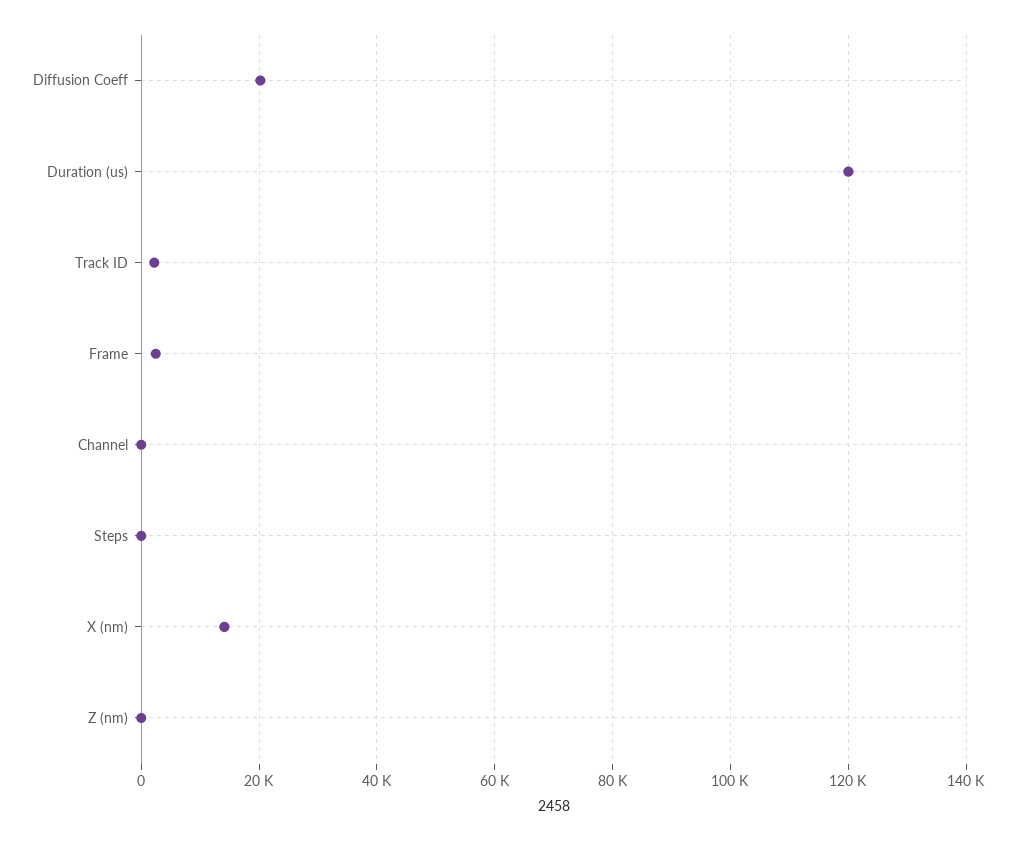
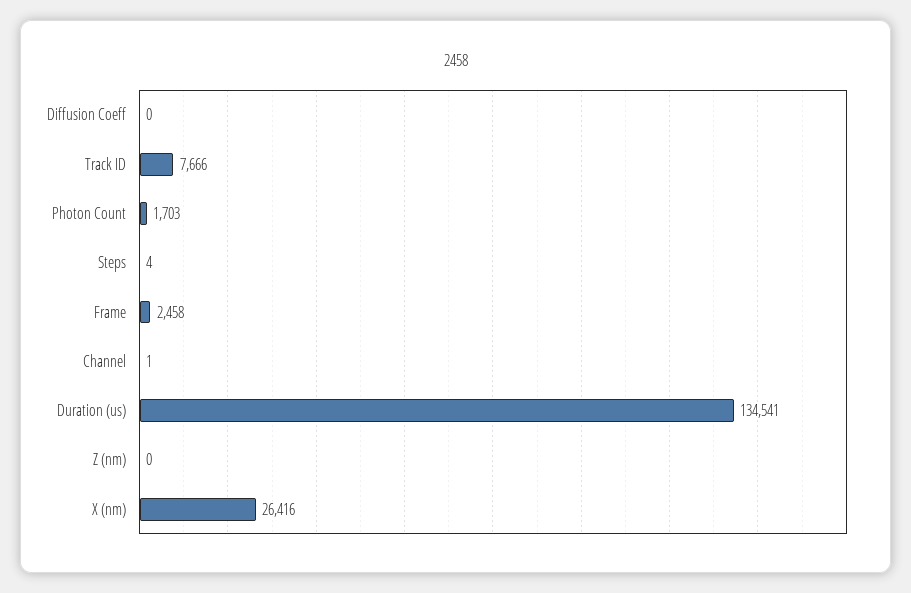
Diffusion Coeff: 20000 -> 0
Duration (us): 120000 -> 134541
Track ID: 2000 -> 7666
X (nm): 14000 -> 26416
Photon Count: none -> 1703

